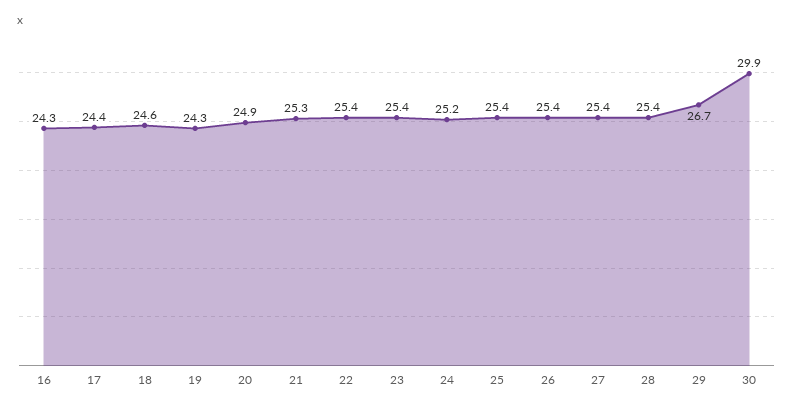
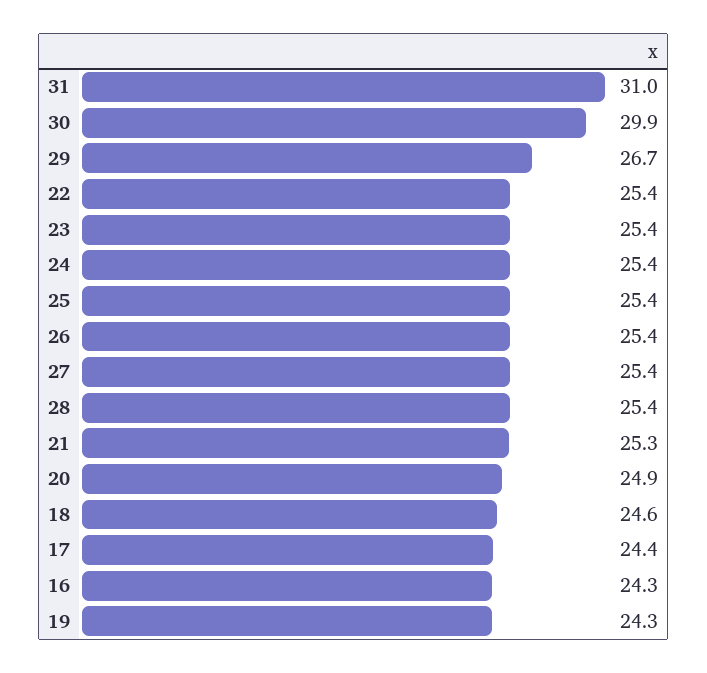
24: 25.2 -> 25.4
31: none -> 31

